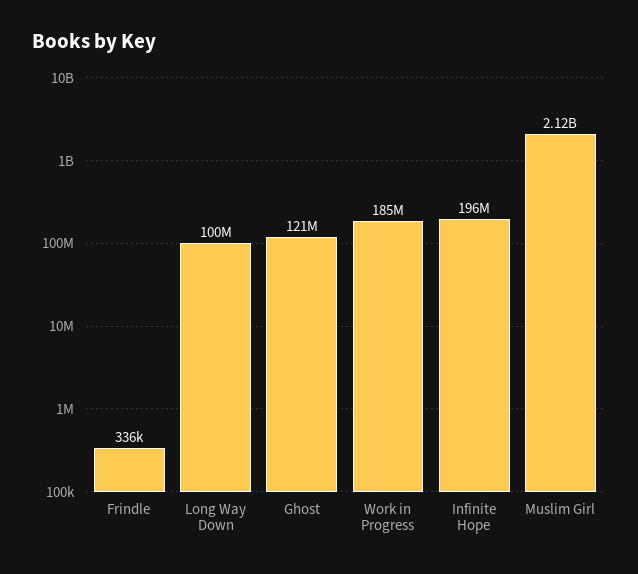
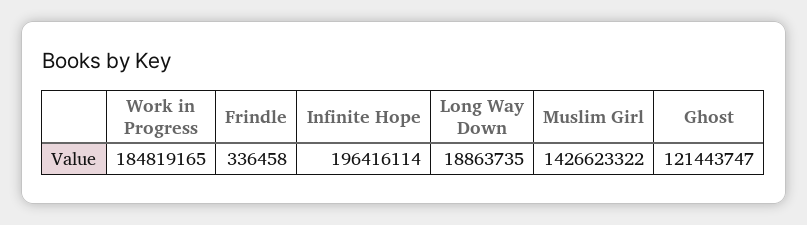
Long Way Down: 100000000 -> 18863735
Muslim Girl: 2120000000 -> 1426623322

